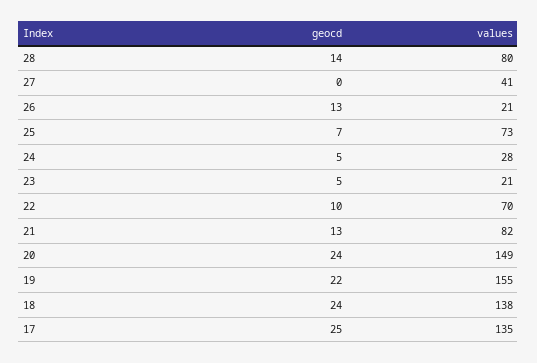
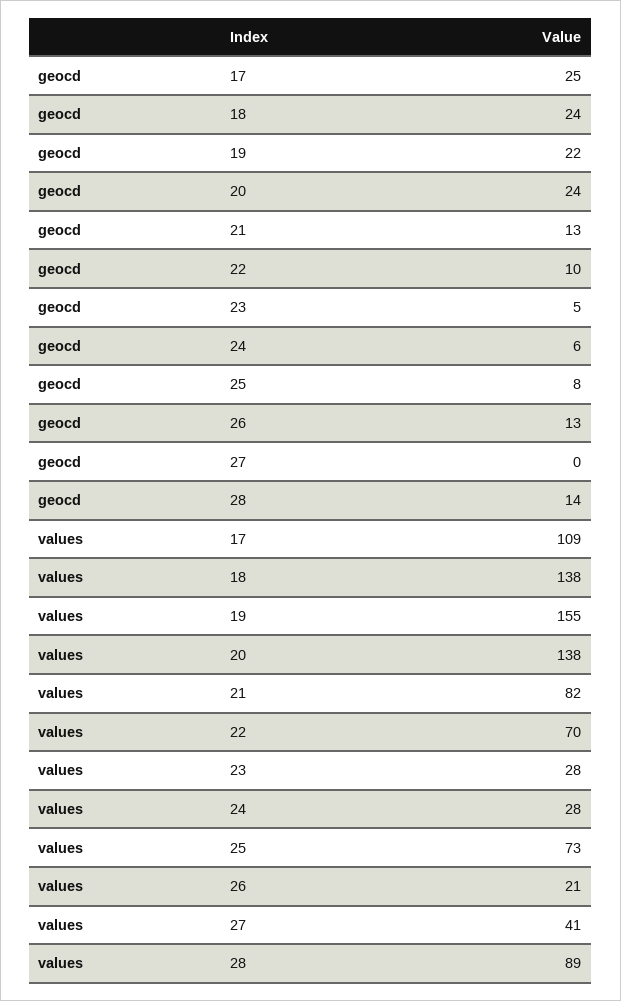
values, 28: 80 -> 89
geocd, 25: 7 -> 8
geocd, 24: 5 -> 6
values, 23: 21 -> 28
values, 20: 149 -> 138
values, 17: 135 -> 109

